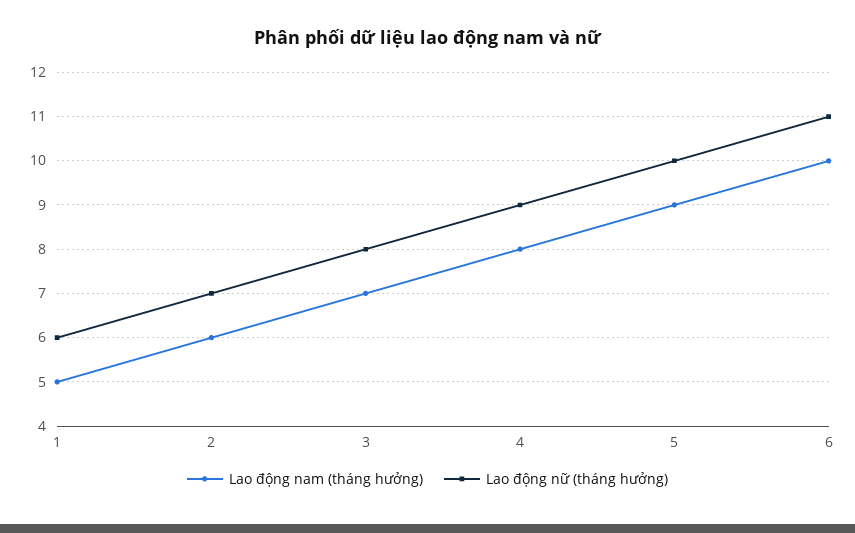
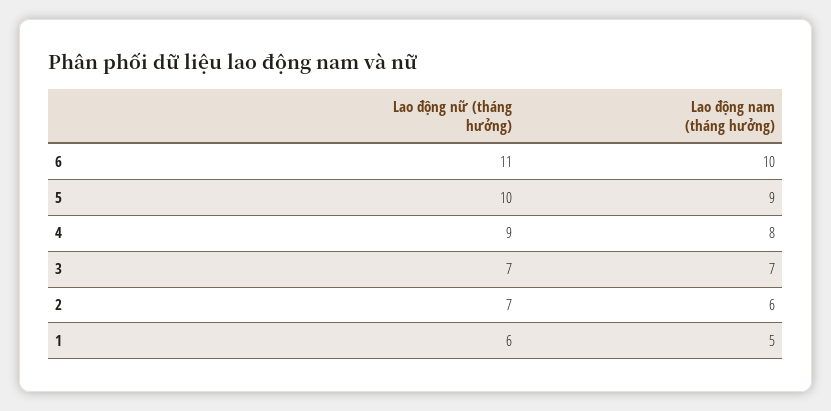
Lao động nữ (tháng hưởng), 3: 8 -> 7

